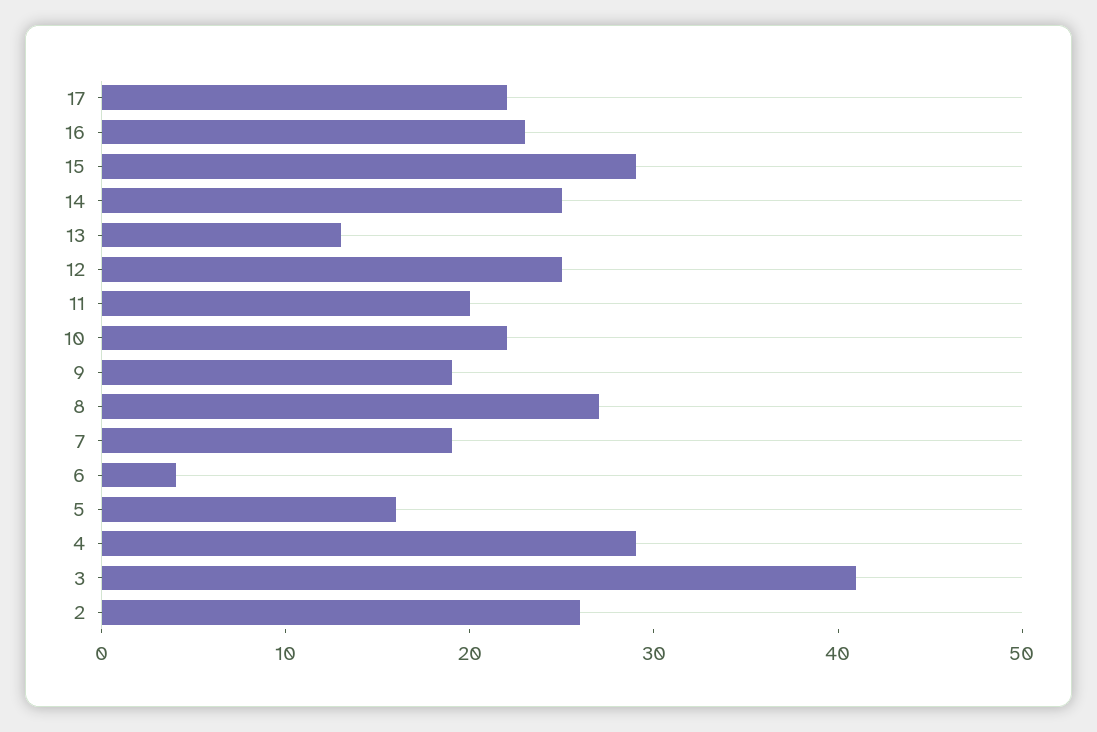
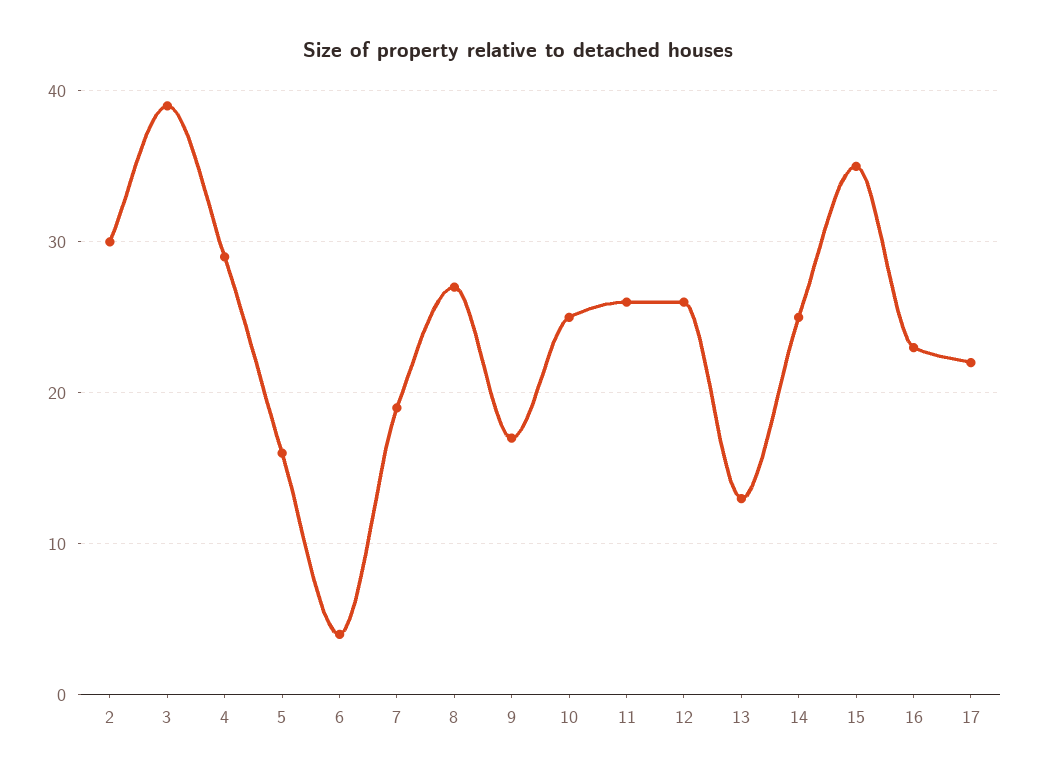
15: 29 -> 35
12: 25 -> 26
11: 20 -> 26
10: 22 -> 25
9: 19 -> 17
3: 41 -> 39
2: 26 -> 30

